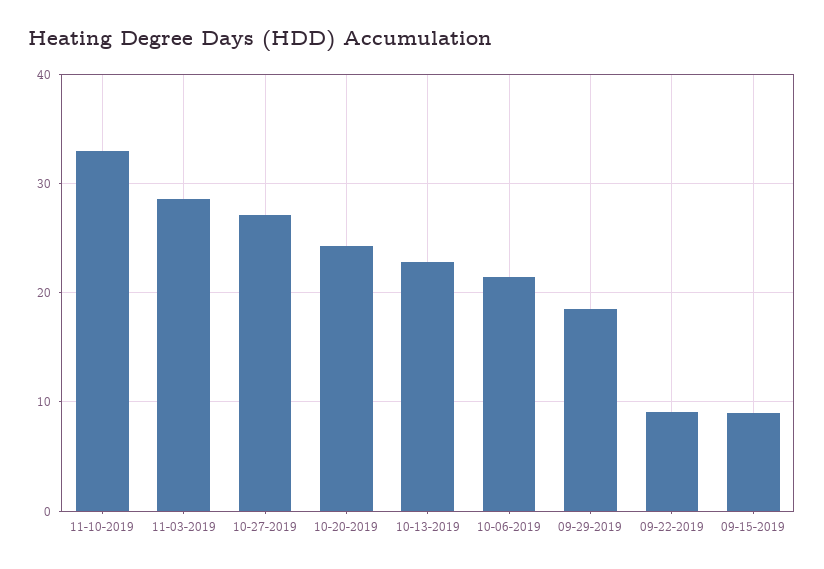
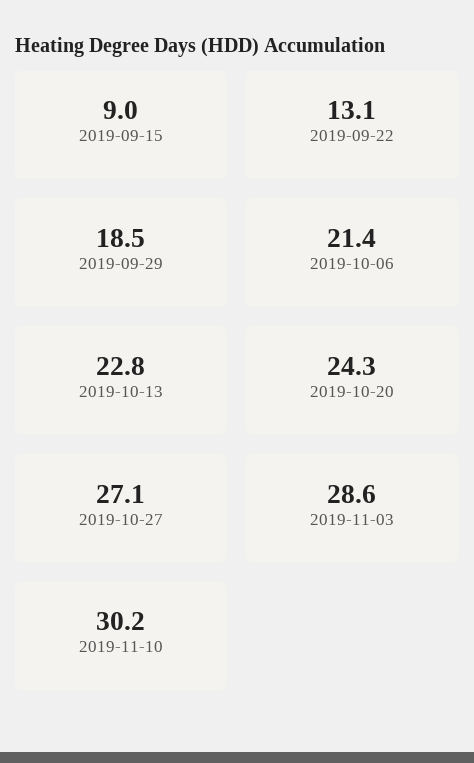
11-10-2019: 33 -> 30.2
09-22-2019: 9 -> 13.1

